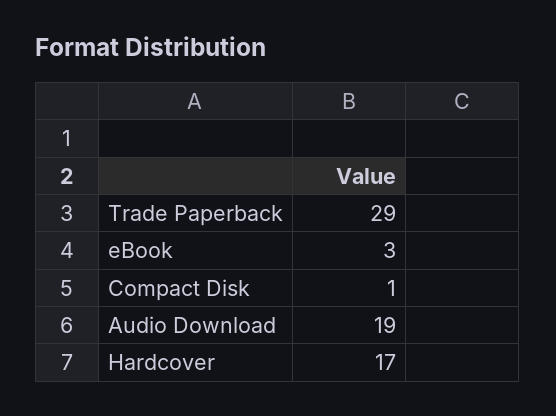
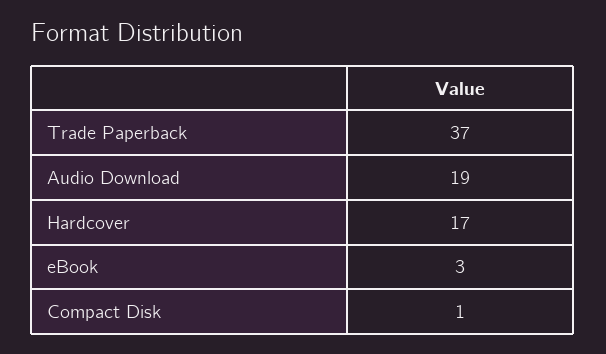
Trade Paperback: 29 -> 37

